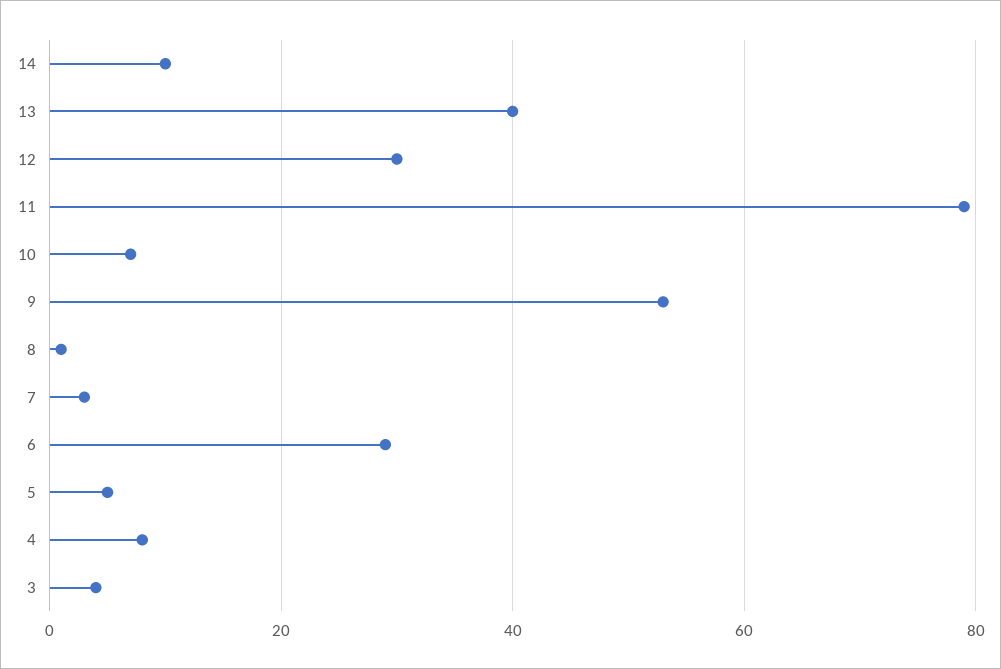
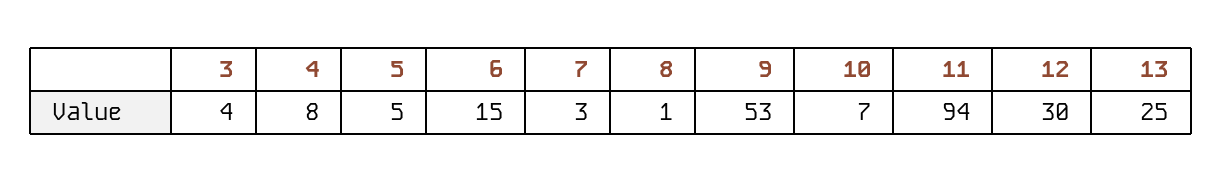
14: 10 -> none
13: 40 -> 25
11: 80 -> 94
6: 30 -> 15

